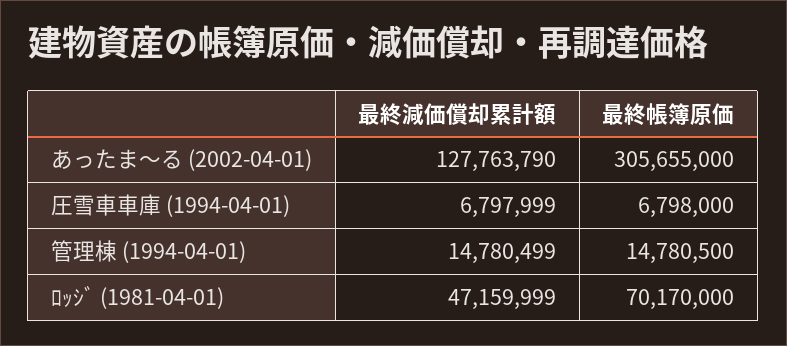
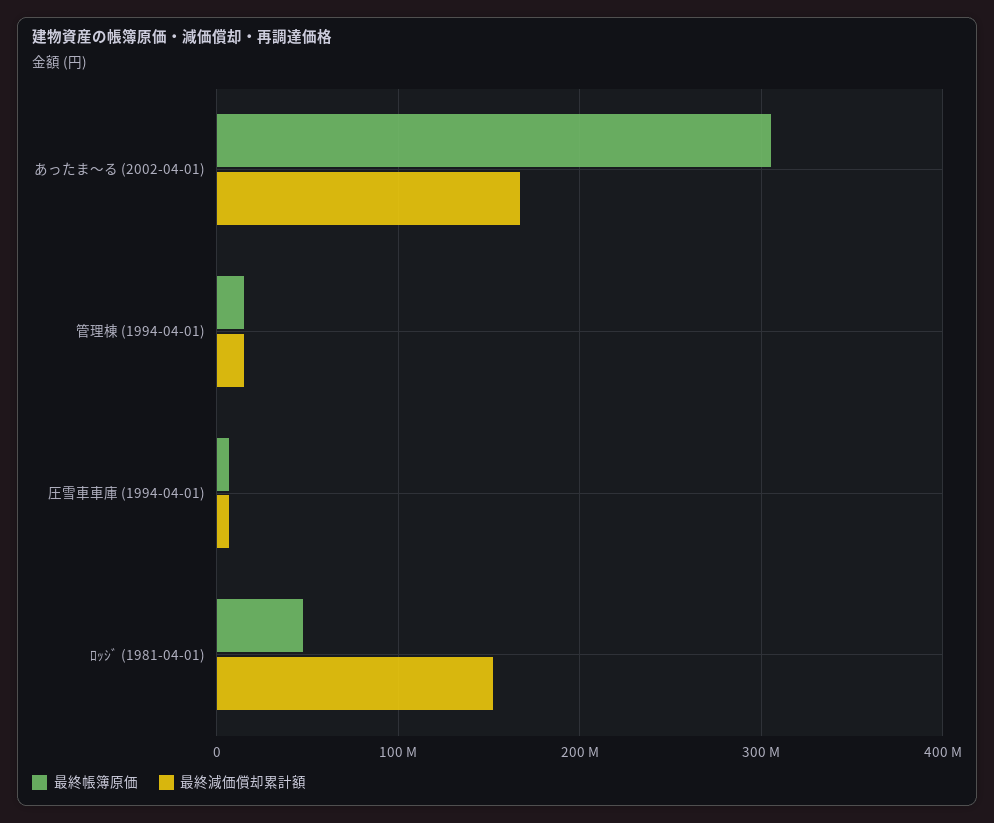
最終減価償却累計額, あったま～る (2002-04-01): 127763790 -> 170000000
最終減価償却累計額, ﾛｯｼﾞ (1981-04-01): 47159999 -> 150000000
最終帳簿原価, ﾛｯｼﾞ (1981-04-01): 70170000 -> 50000000

